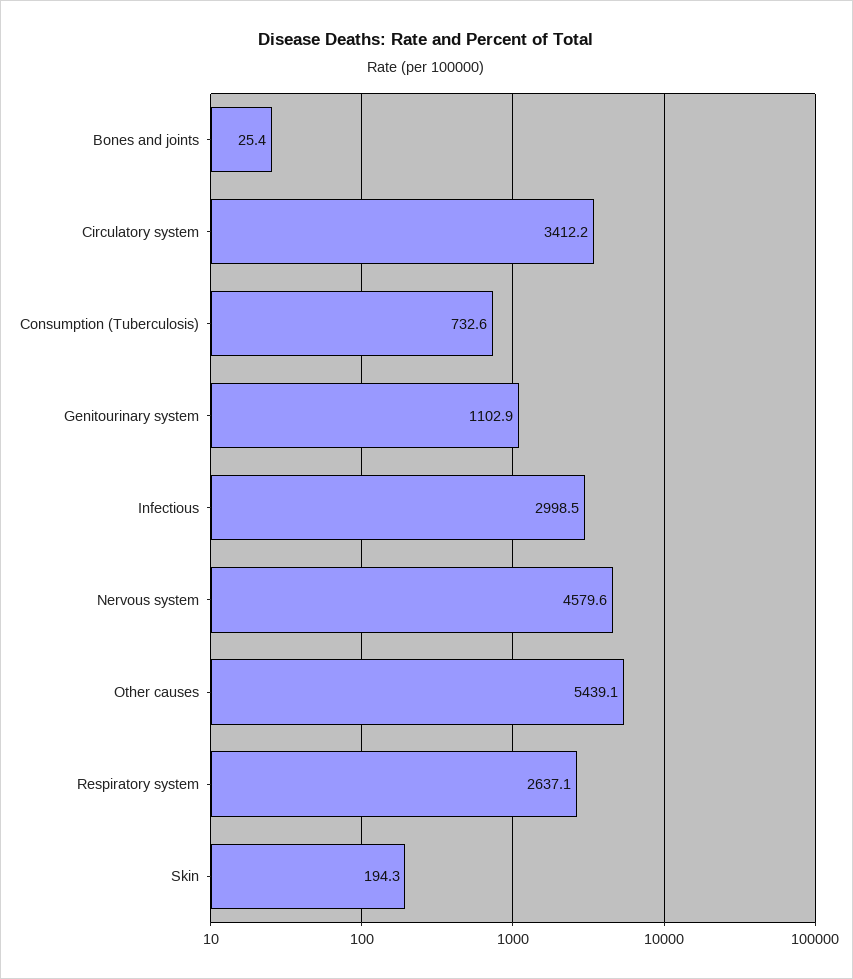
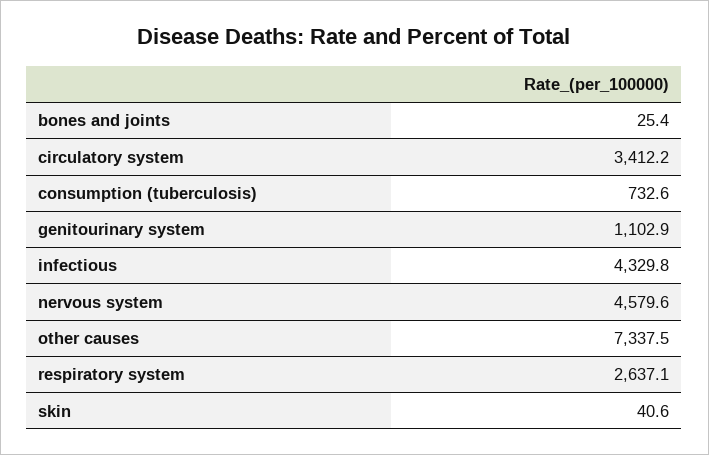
Infectious: 2998.5 -> 4329.8
Other causes: 5439.1 -> 7337.5
Skin: 194.3 -> 40.6

